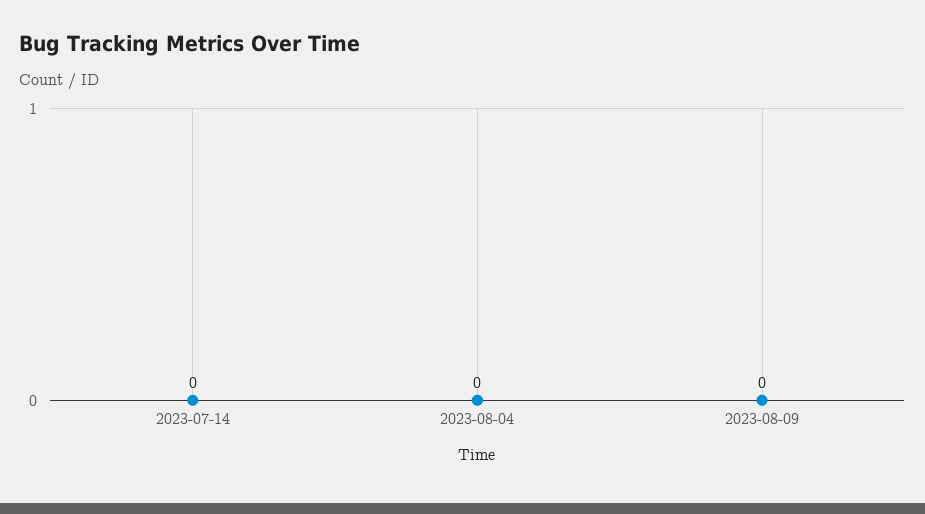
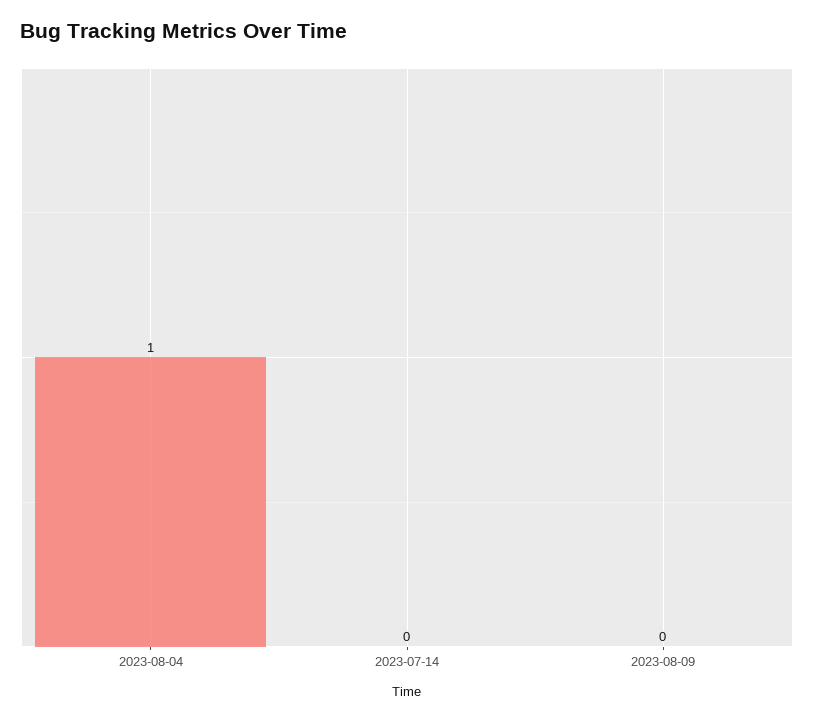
2023-08-04: 0 -> 1

